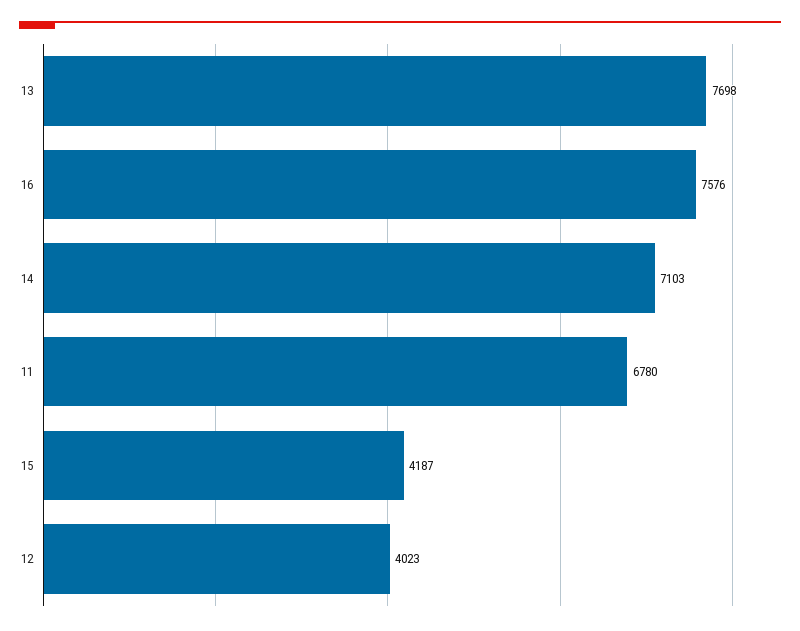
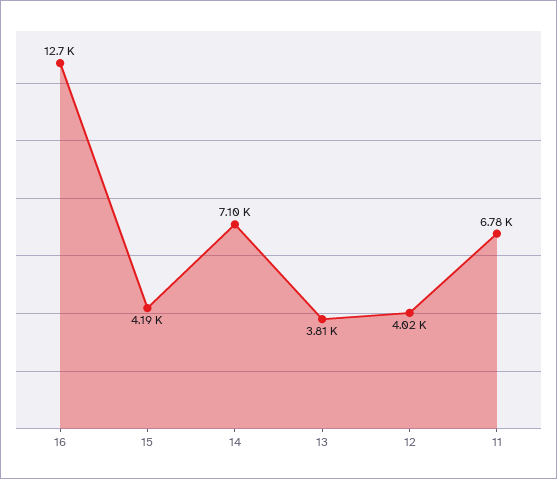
13: 7698 -> 3810
16: 7576 -> 12700

